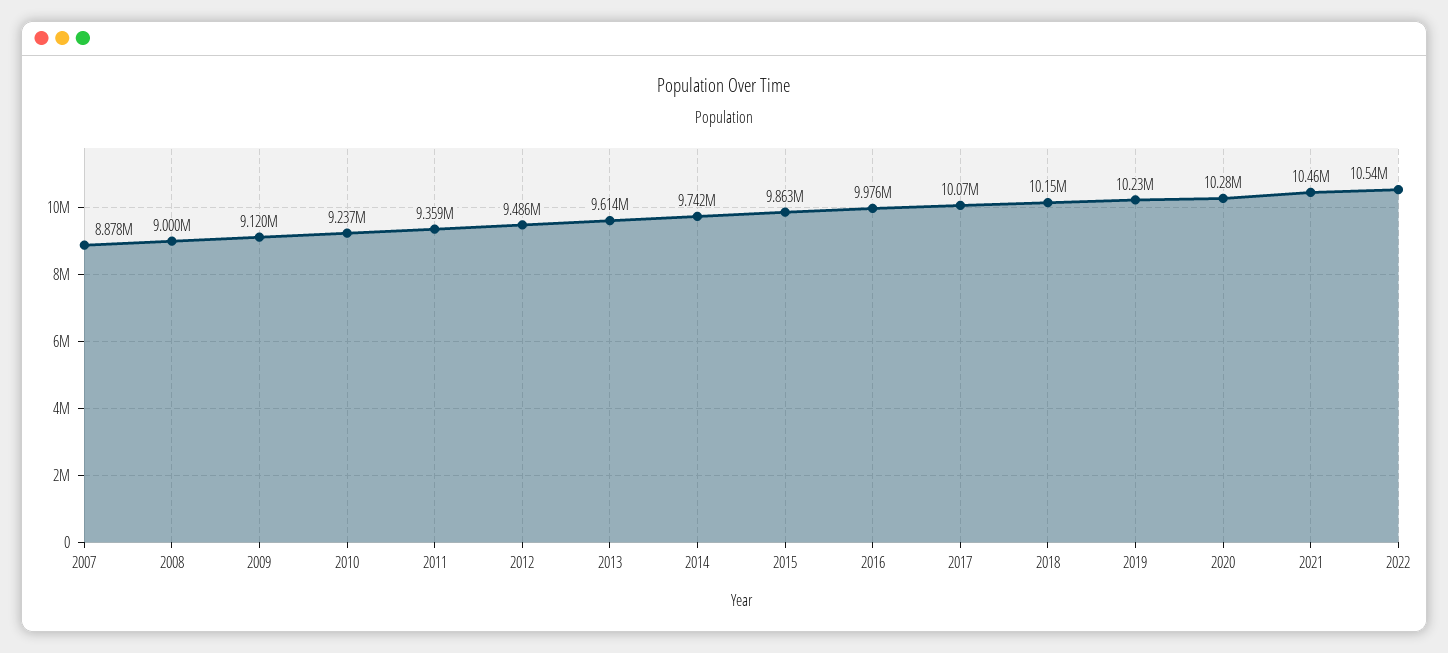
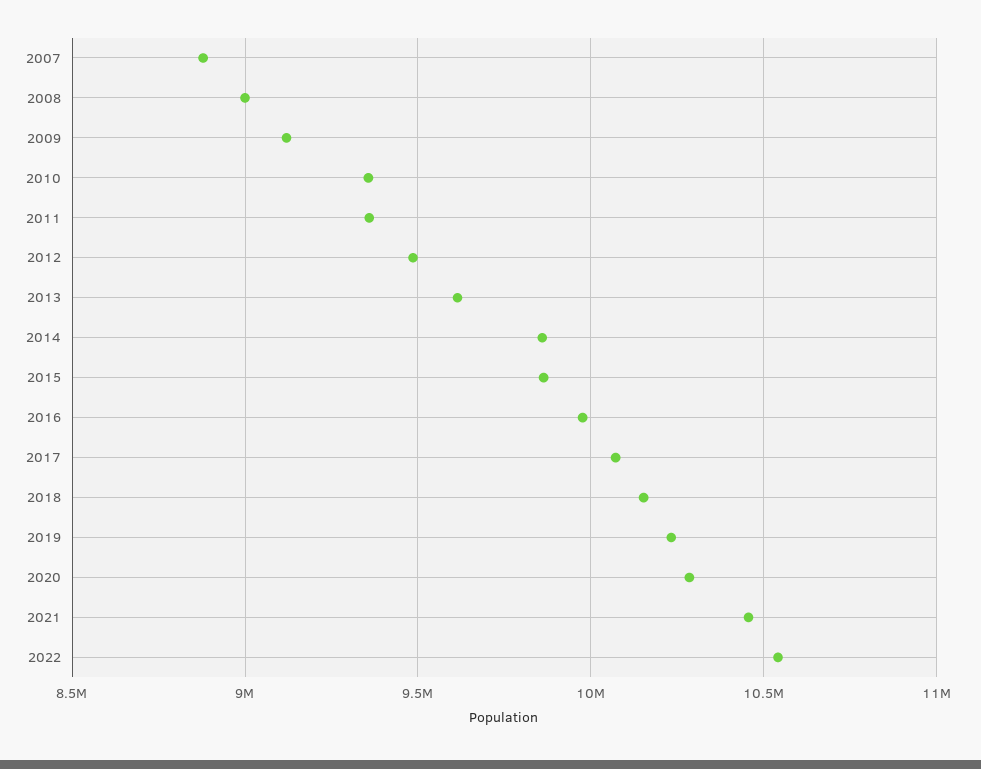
2010: 9237000 -> 9350000
2014: 9742000 -> 9850000

